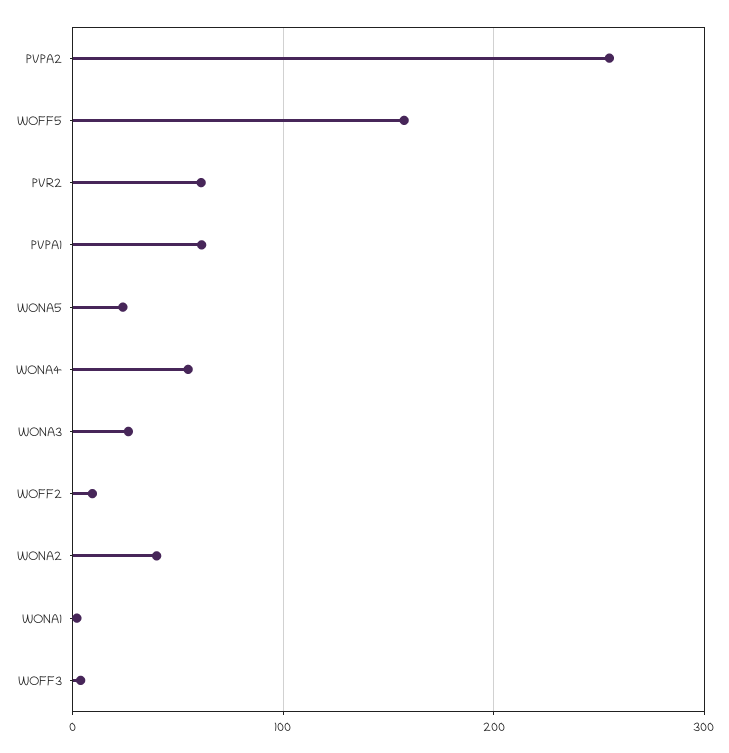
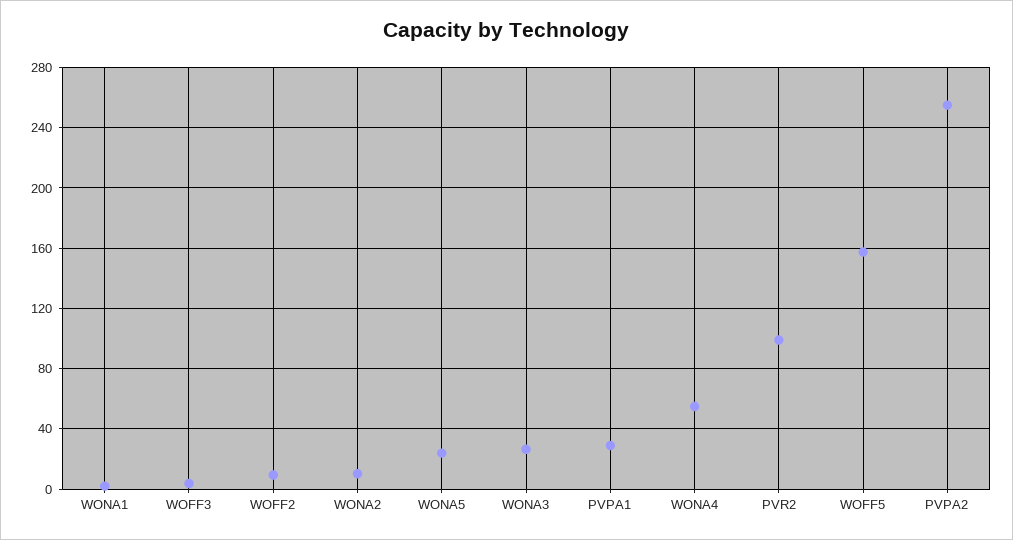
PVR2: 60 -> 100
PVPA1: 60 -> 30
WONA2: 40 -> 10

